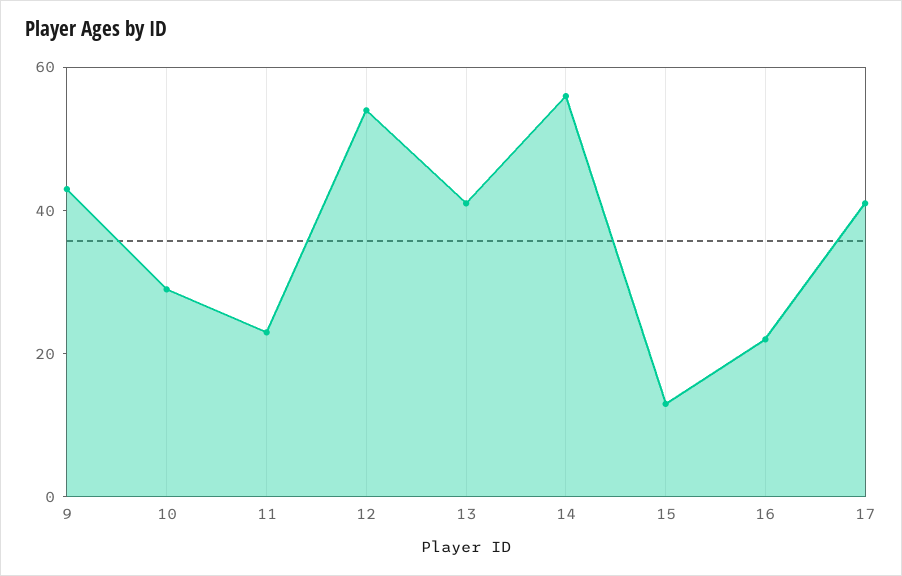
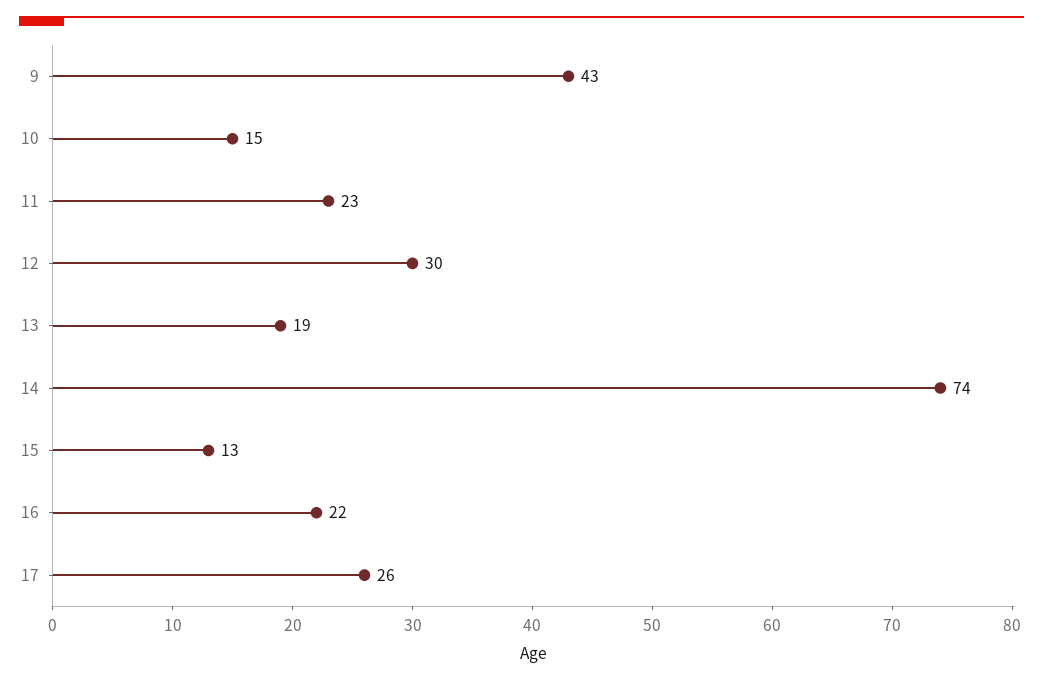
10: 30 -> 15
12: 55 -> 30
13: 40 -> 19
14: 55 -> 74
17: 40 -> 26

